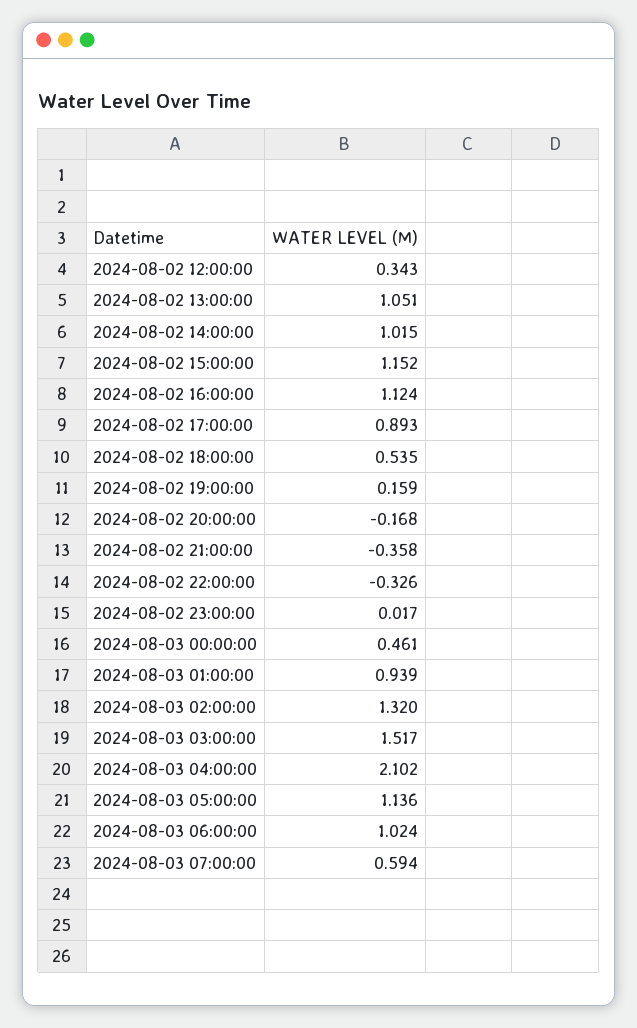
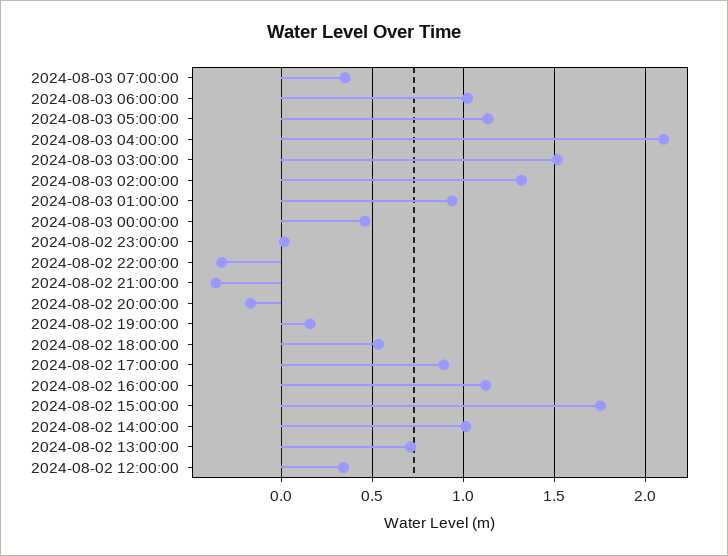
2024-08-02 13:00:00: 1.051 -> 0.7
2024-08-02 15:00:00: 1.152 -> 1.75
2024-08-03 07:00:00: 0.594 -> 0.35

